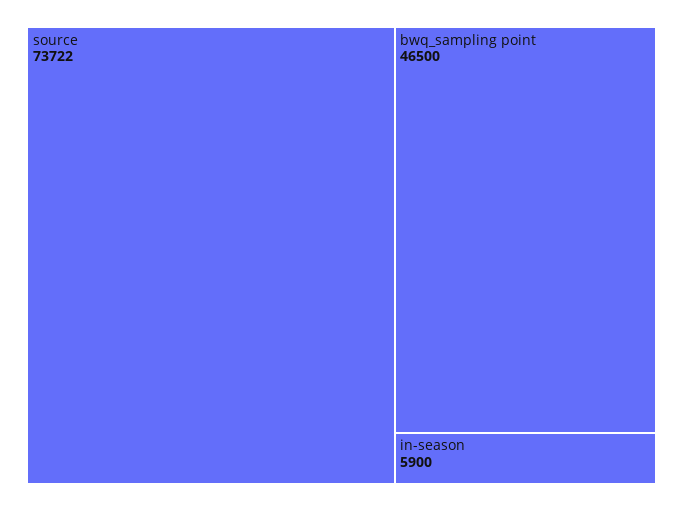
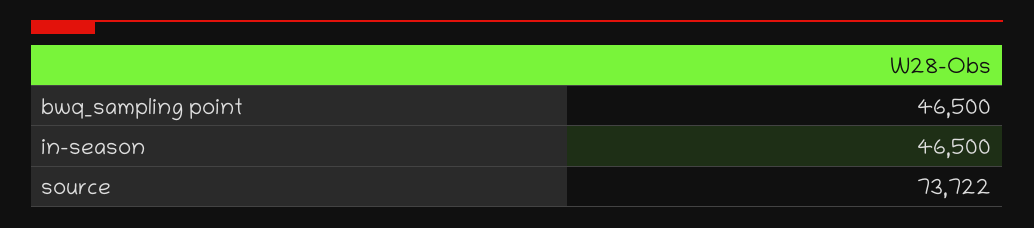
in-season: 5900 -> 46500

